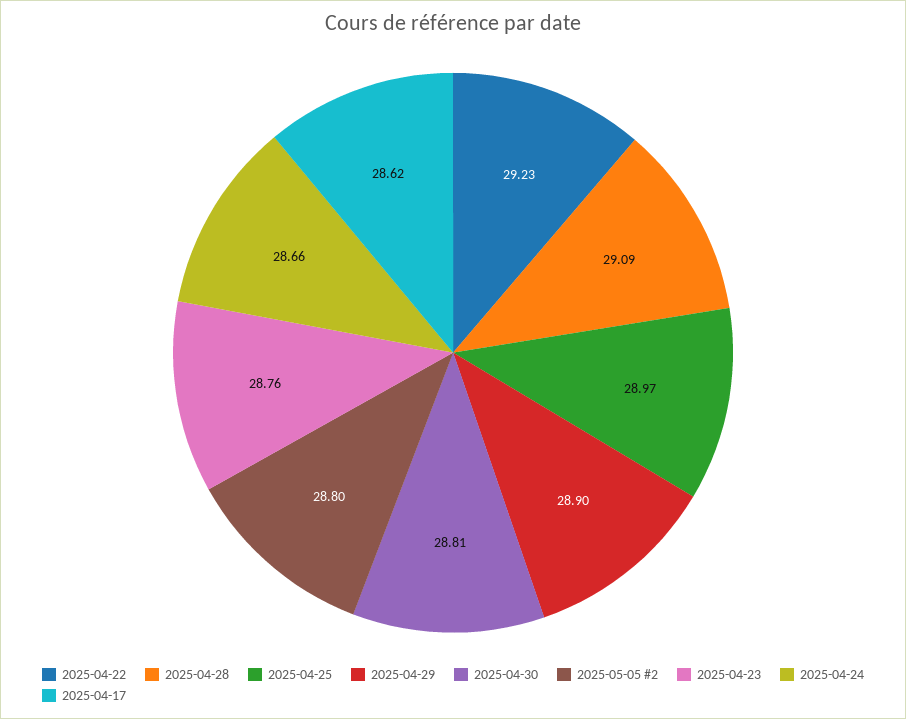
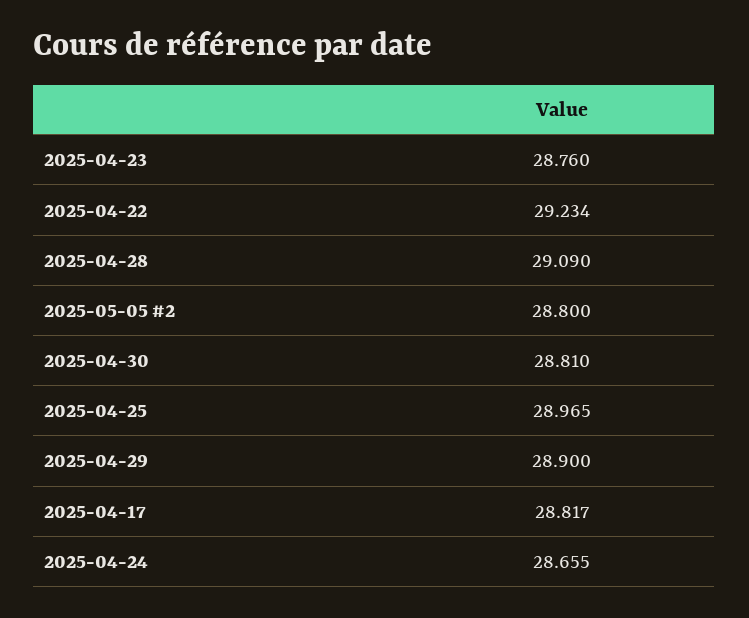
2025-04-17: 28.62 -> 28.817

